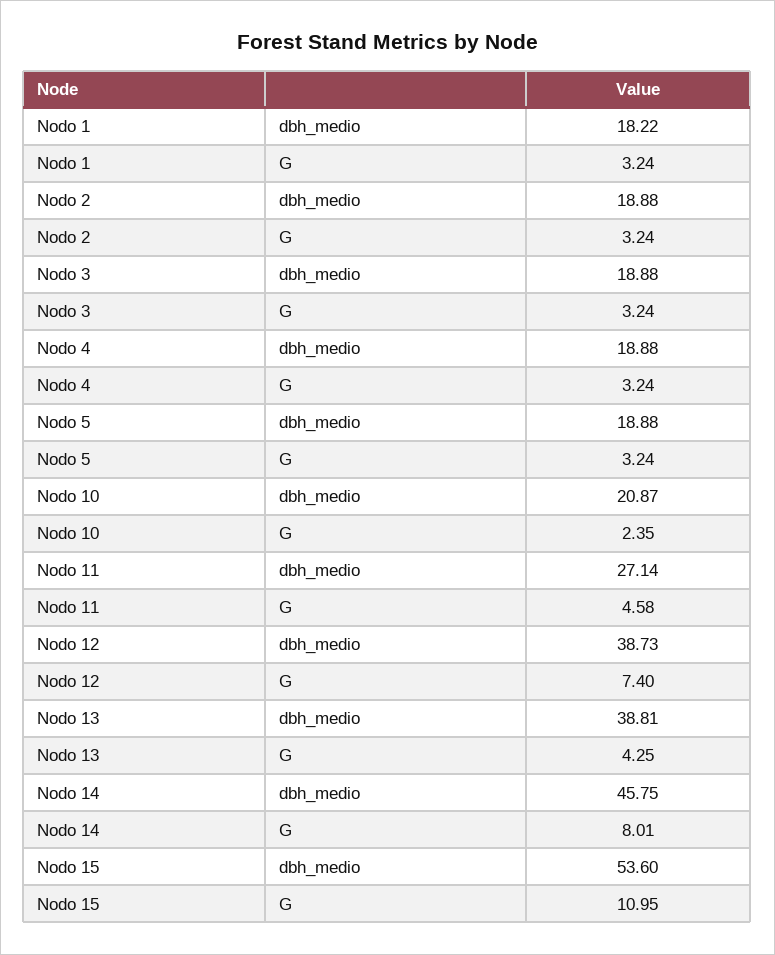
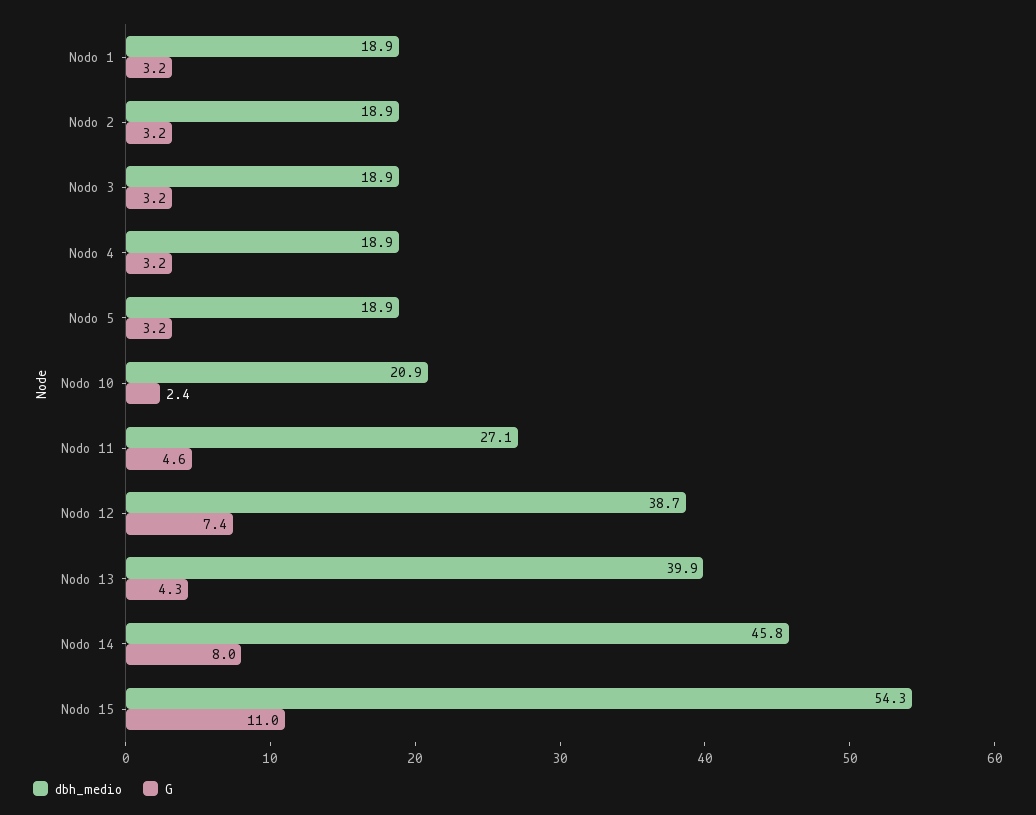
dbh_medio, Nodo 1: 18.22 -> 18.9
dbh_medio, Nodo 13: 38.81 -> 39.9
dbh_medio, Nodo 15: 53.6 -> 54.3

